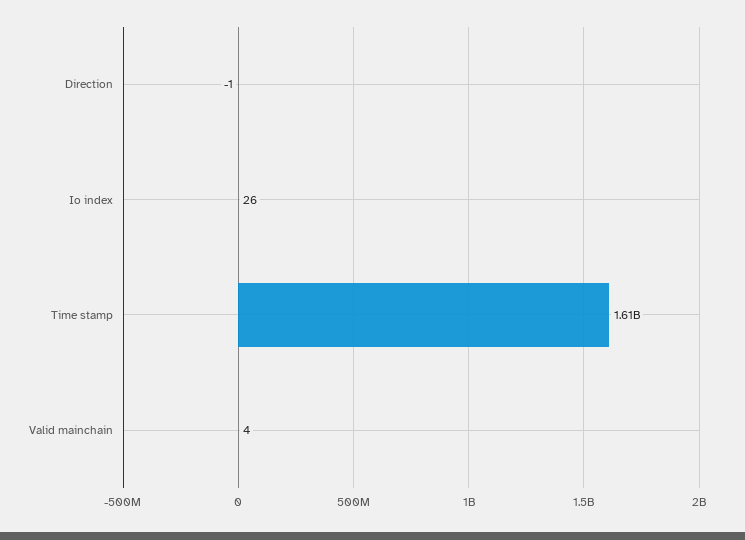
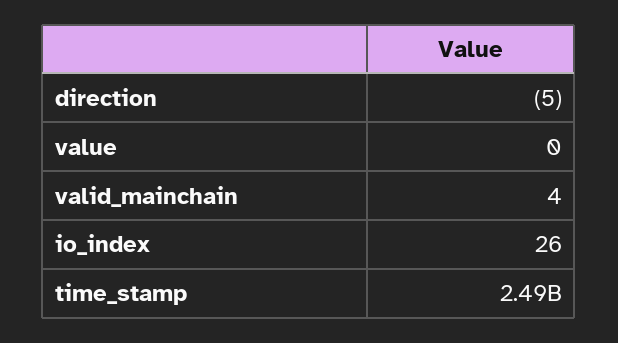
Direction: -1 -> -5
Time stamp: 1610000000 -> 2490000000
value: none -> 0

